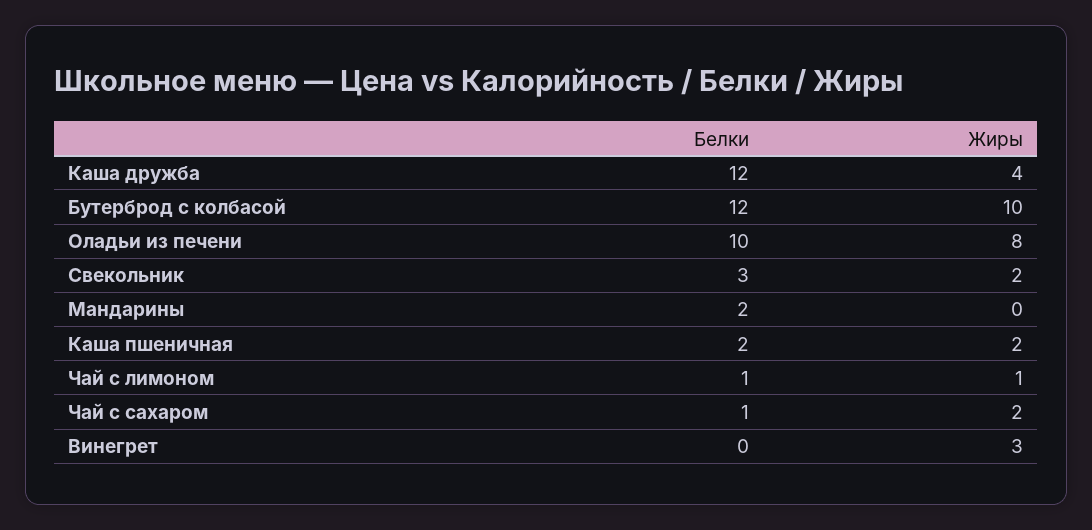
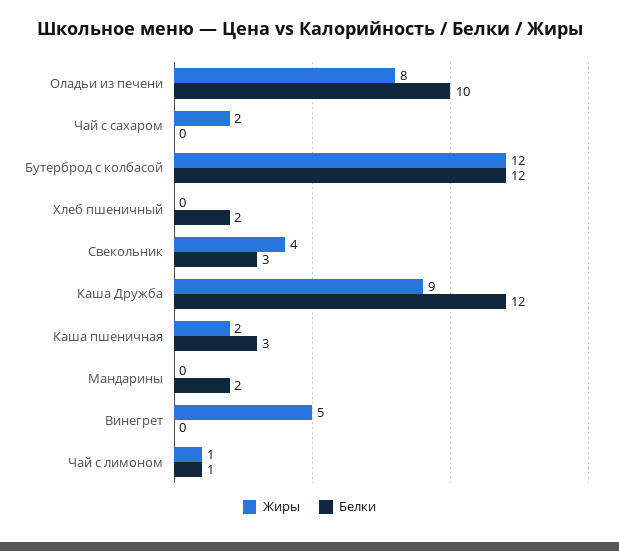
Жиры, Каша дружба: 4 -> 9
Жиры, Бутерброд с колбасой: 10 -> 12
Жиры, Свекольник: 2 -> 4
Белки, Каша пшеничная: 2 -> 3
Белки, Чай с сахаром: 1 -> 0
Жиры, Винегрет: 3 -> 5
Жиры, Хлеб пшеничный: none -> 0
Белки, Хлеб пшеничный: none -> 2

